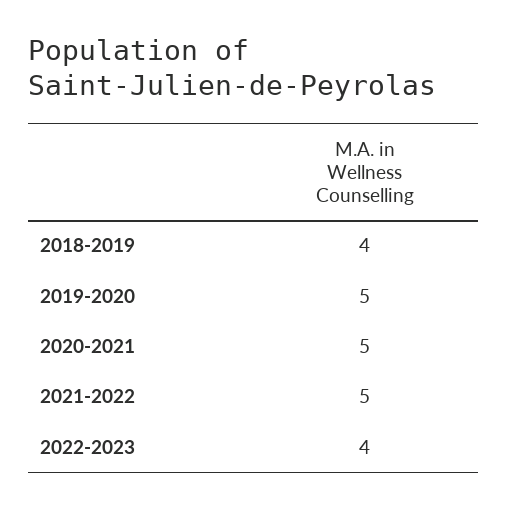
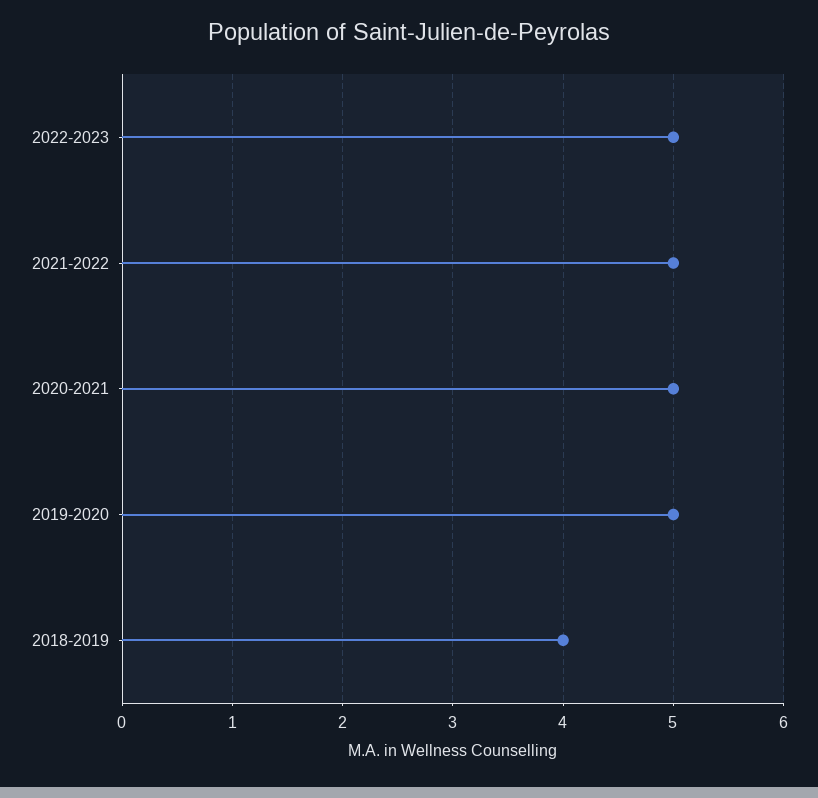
2022-2023: 4 -> 5

